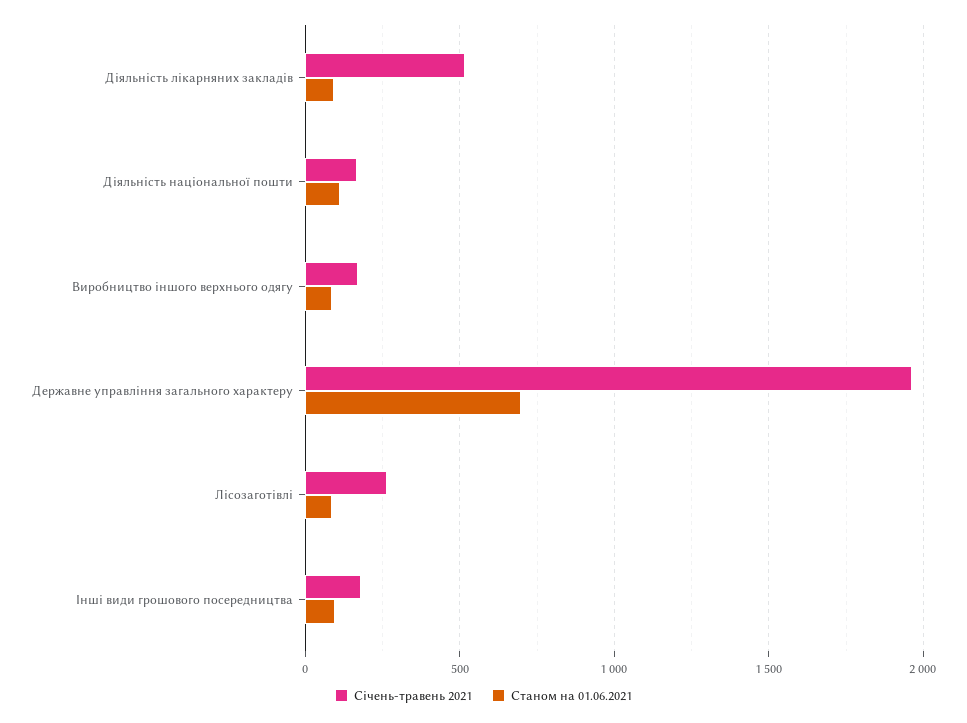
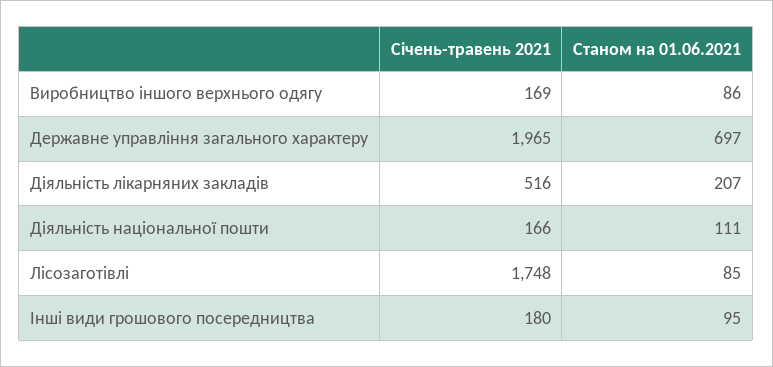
Станом на 01.06.2021, Діяльність лікарняних закладів: 100 -> 207
Січень-травень 2021, Лісозаготівлі: 250 -> 1748

